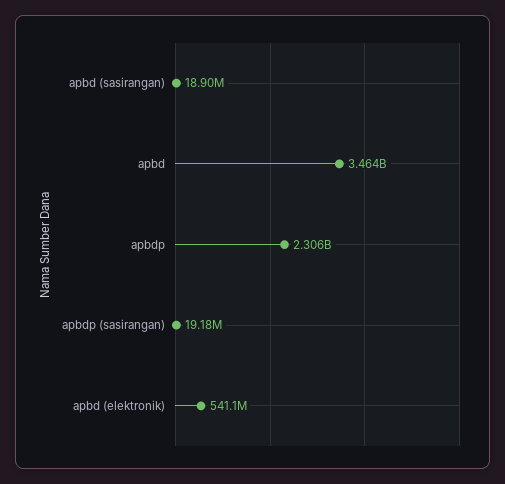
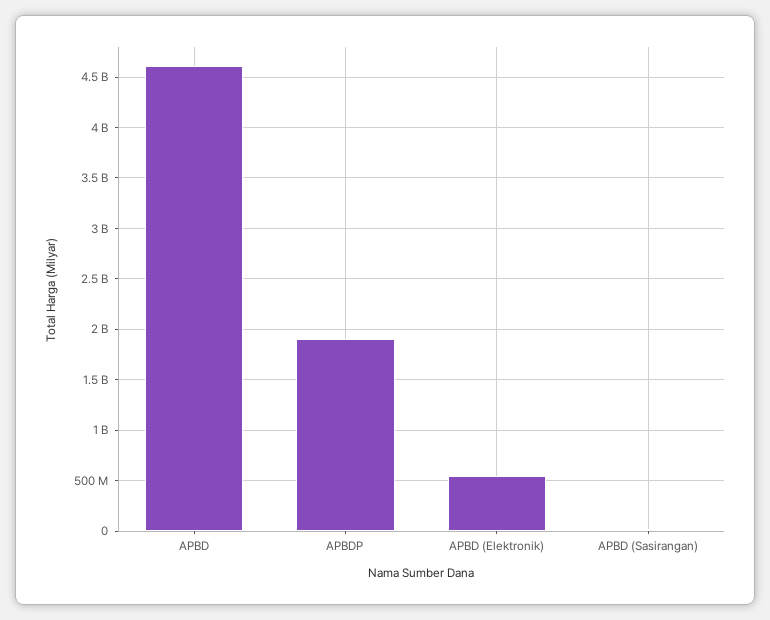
apbd: 3464000000 -> 4600000000
apbdp: 2306000000 -> 1900000000
apbdp (sasirangan): 19180000 -> none

